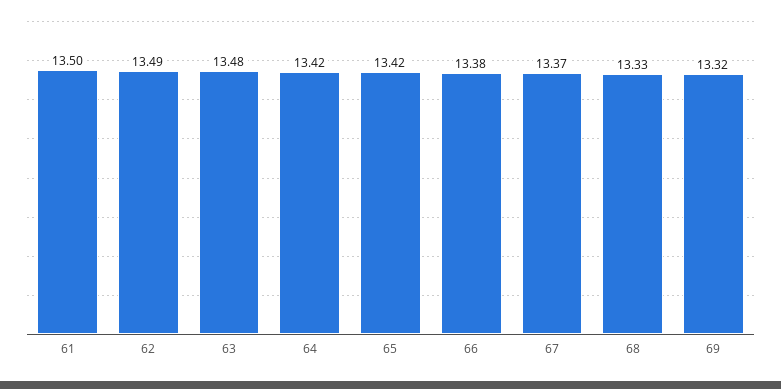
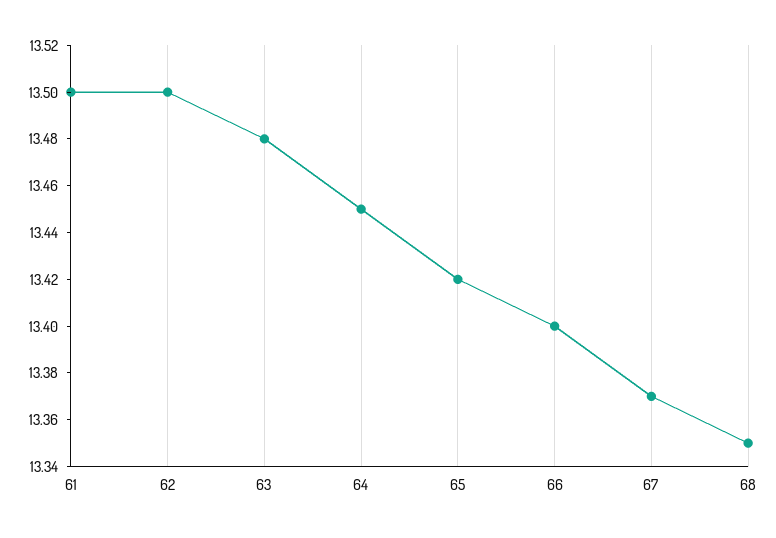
62: 13.49 -> 13.5
64: 13.42 -> 13.45
66: 13.38 -> 13.4
68: 13.33 -> 13.35
69: 13.32 -> none

